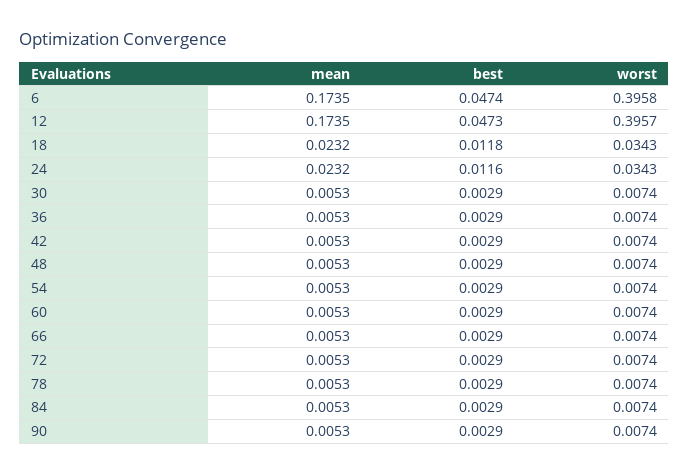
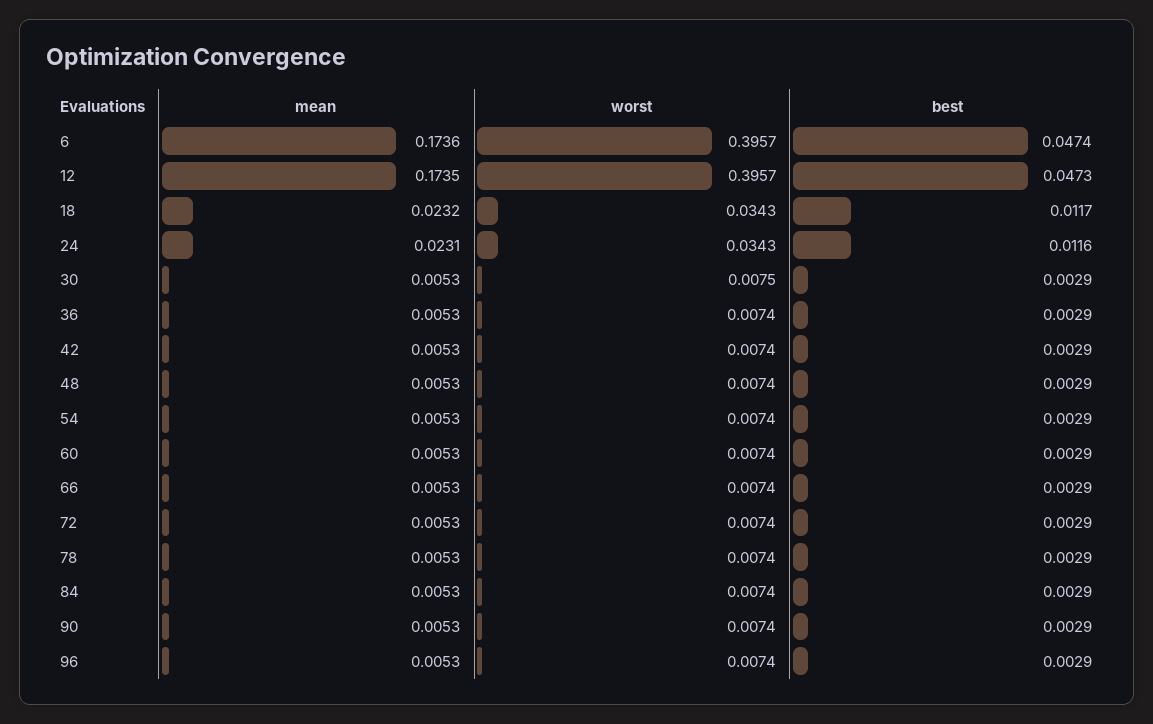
mean, 6: 0.1735 -> 0.1736
worst, 6: 0.3958 -> 0.3957
best, 18: 0.0118 -> 0.0117
mean, 24: 0.0232 -> 0.0231
worst, 30: 0.0074 -> 0.0075
mean, 96: none -> 0.0053
worst, 96: none -> 0.0074
best, 96: none -> 0.0029

